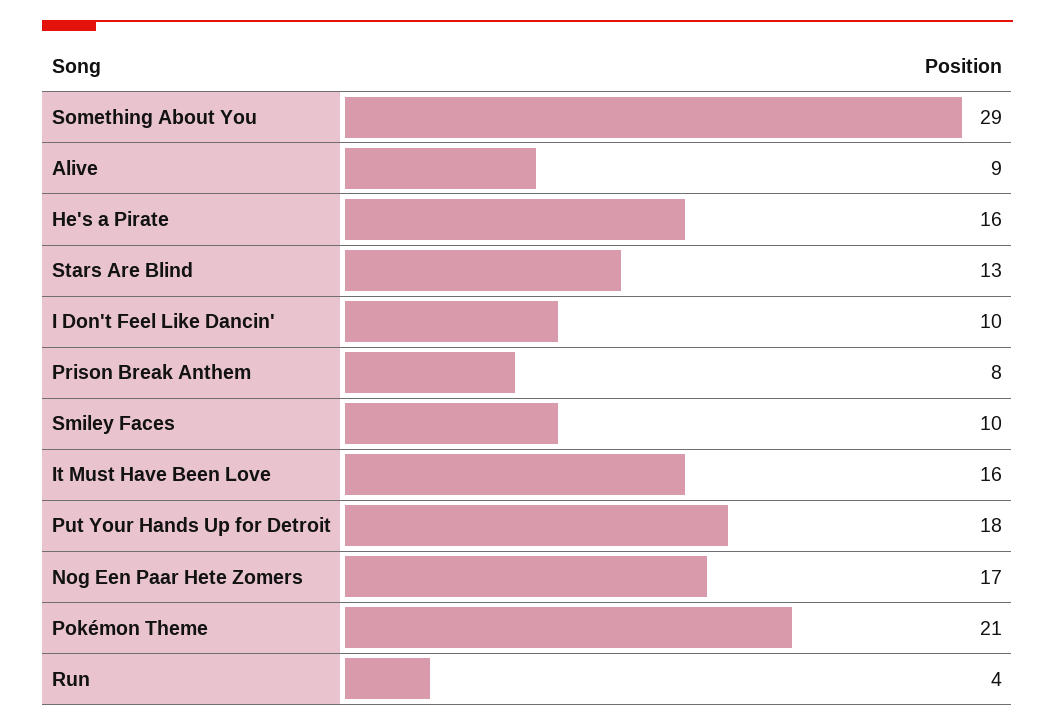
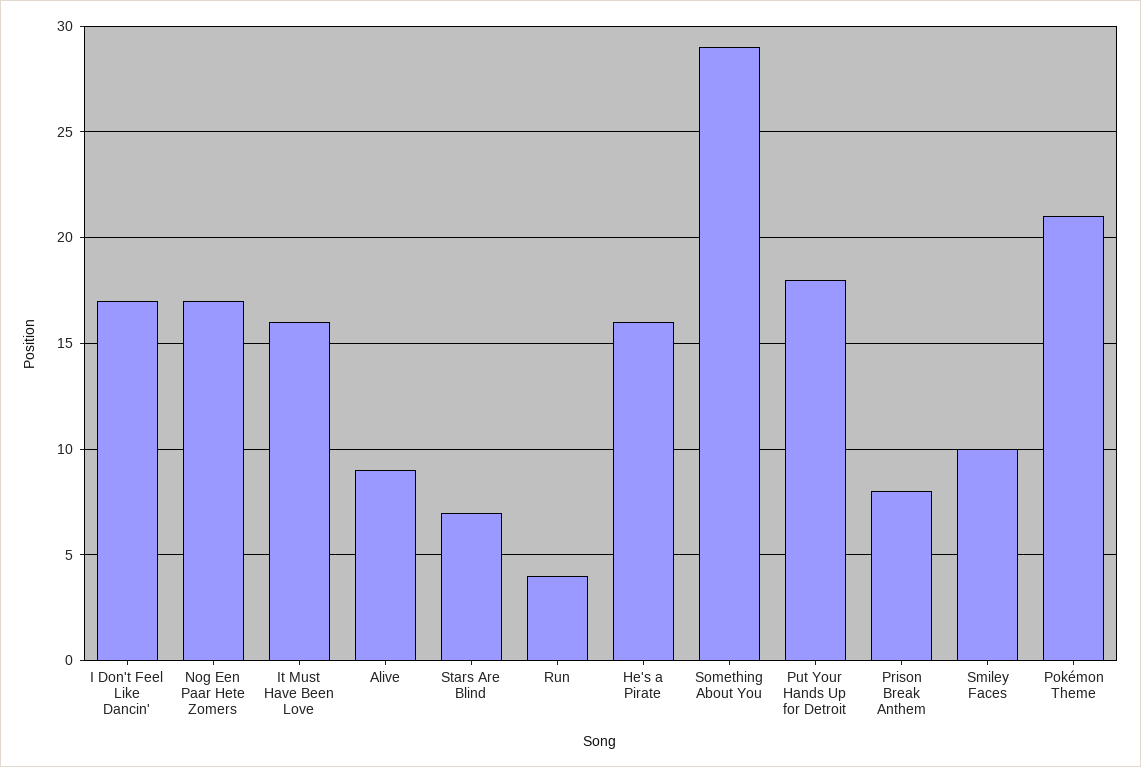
Stars Are Blind: 13 -> 7
I Don't Feel Like Dancin': 10 -> 17

